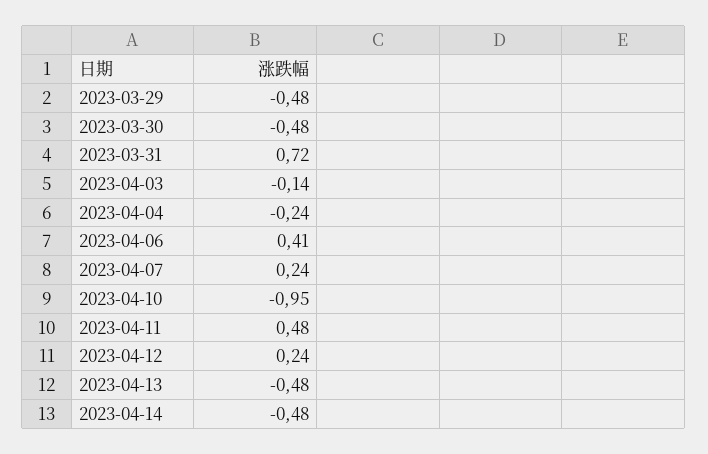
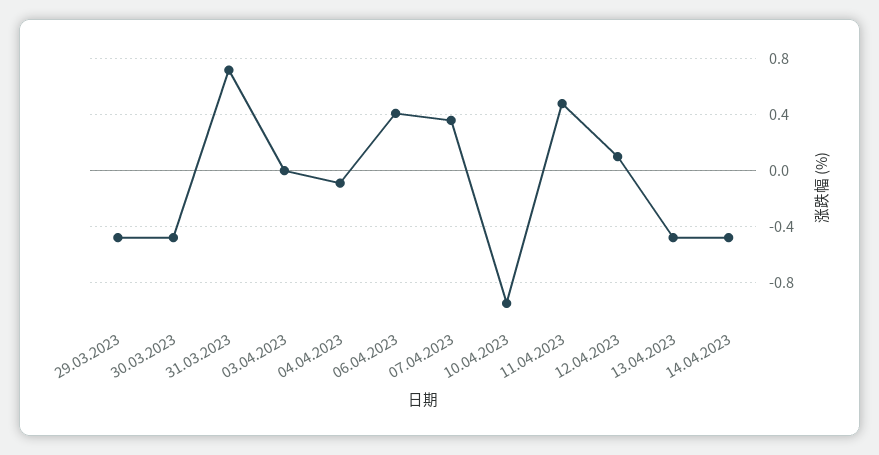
2023-04-03: -0.14 -> 0
2023-04-04: -0.24 -> -0.1
2023-04-07: 0.24 -> 0.35
2023-04-12: 0.24 -> 0.1

